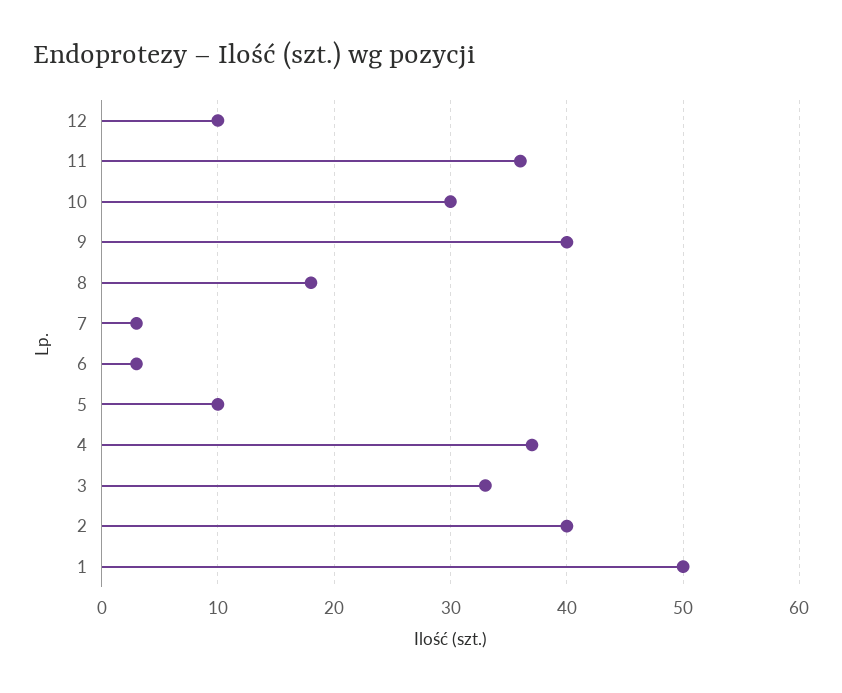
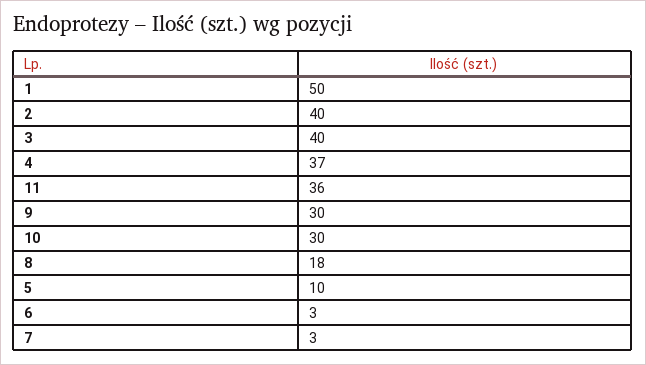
12: 10 -> none
9: 40 -> 30
3: 33 -> 40

